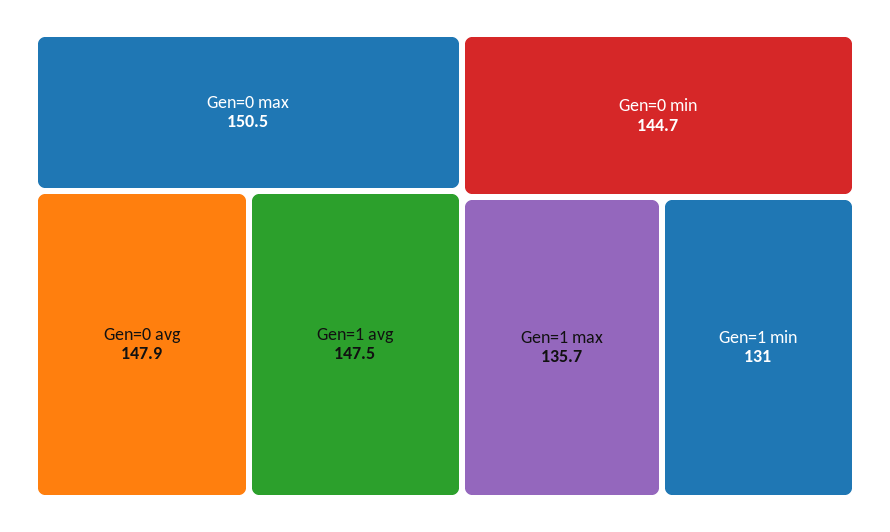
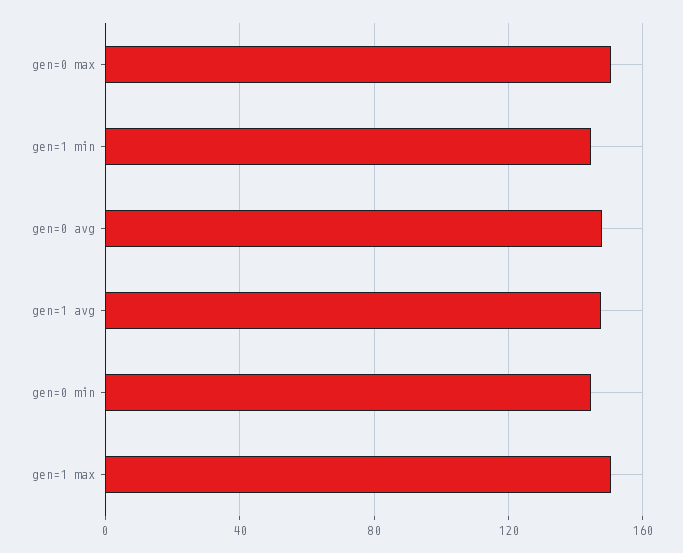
Gen=1 max: 135.7 -> 150
Gen=1 min: 131 -> 145

